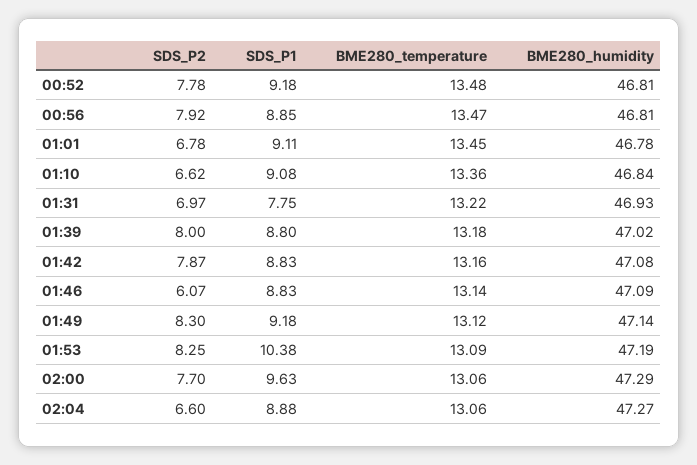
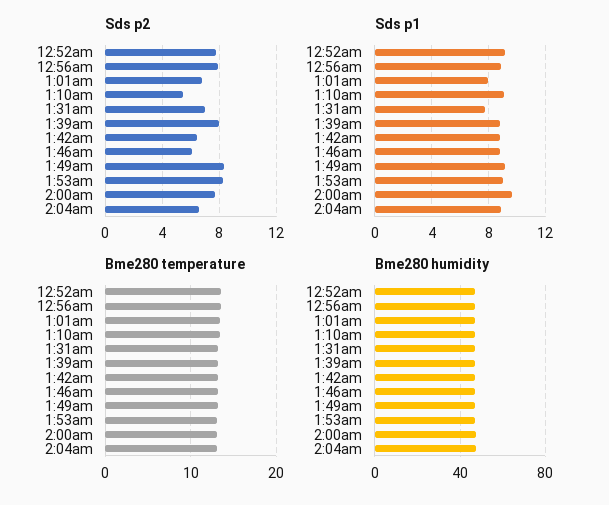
SDS_P1, 01:01: 9.11 -> 8
SDS_P2, 01:10: 6.62 -> 5.5
SDS_P2, 01:42: 7.87 -> 6.5
SDS_P1, 01:53: 10.38 -> 9

